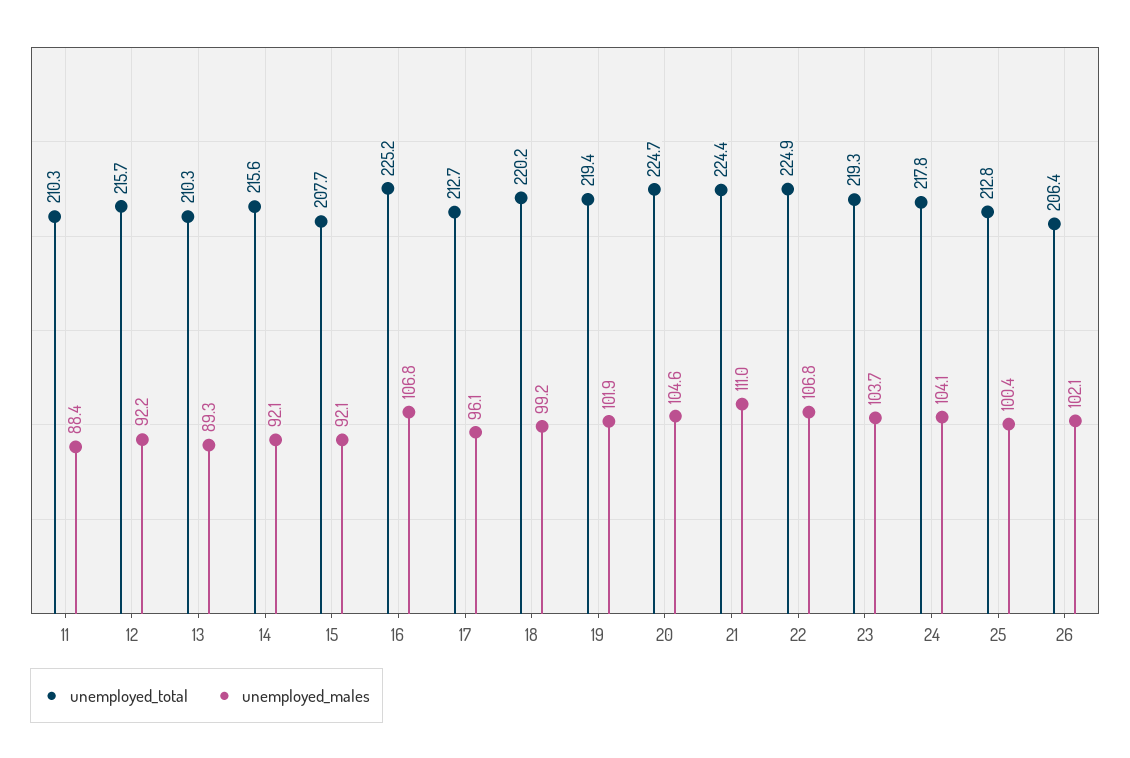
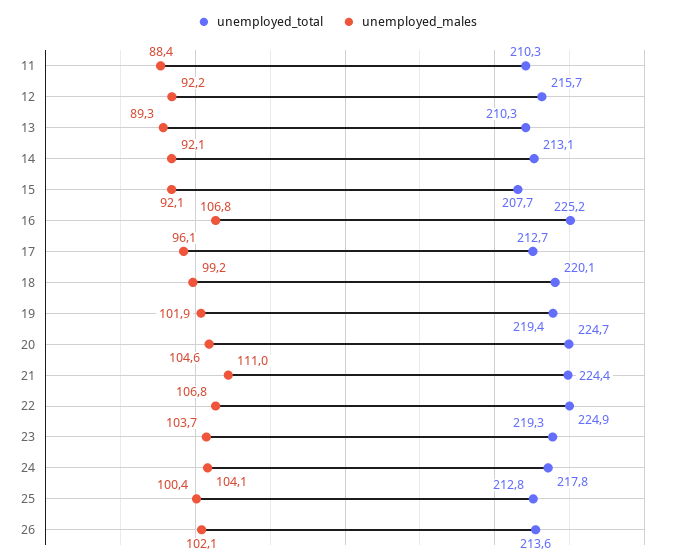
unemployed_total, 14: 215.6 -> 213.1
unemployed_total, 18: 220.2 -> 220.1
unemployed_total, 26: 206.4 -> 213.6

